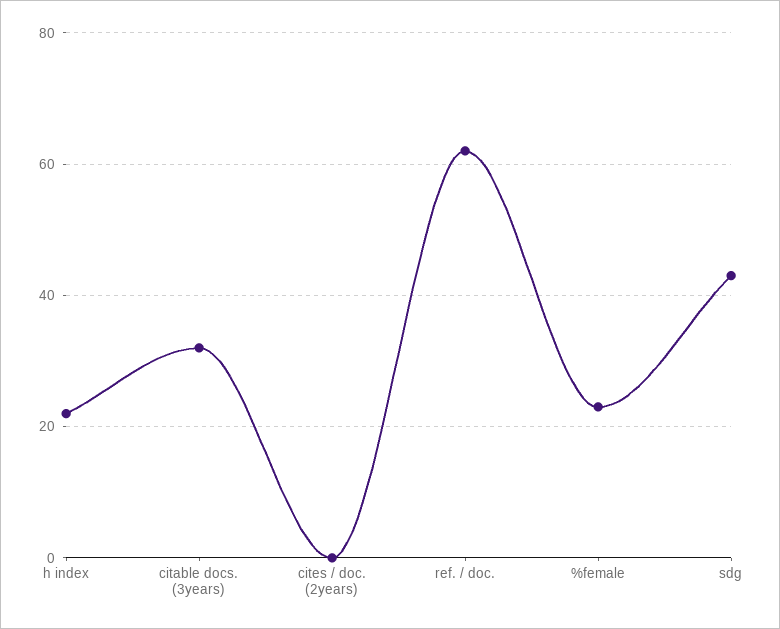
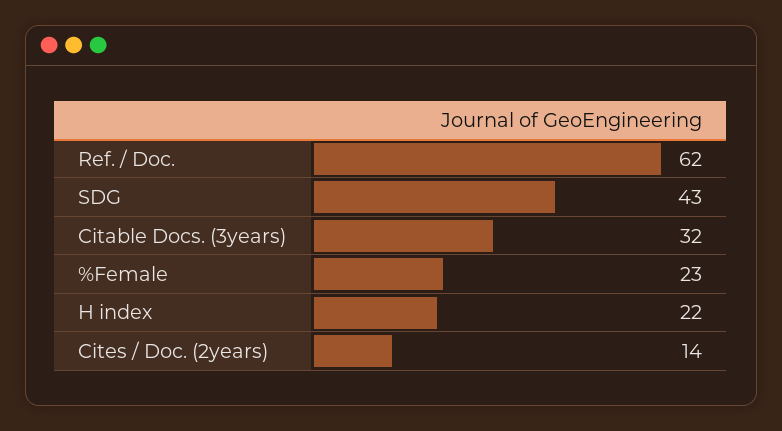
cites / doc. (2years): 0 -> 14

